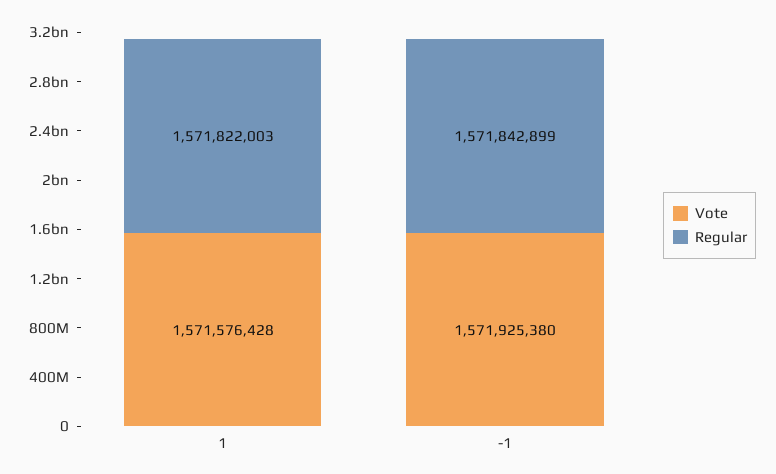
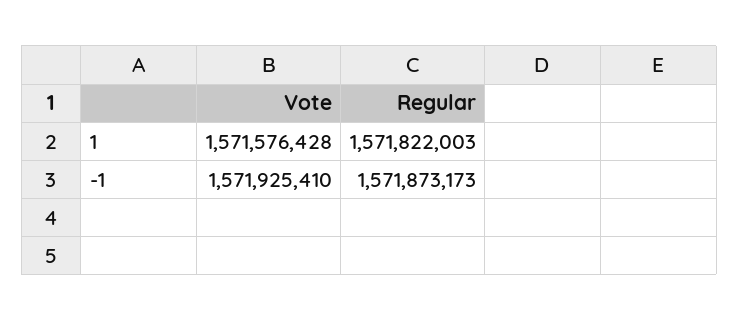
Vote, -1: 1571925380 -> 1571925410
Regular, -1: 1571842899 -> 1571873173

